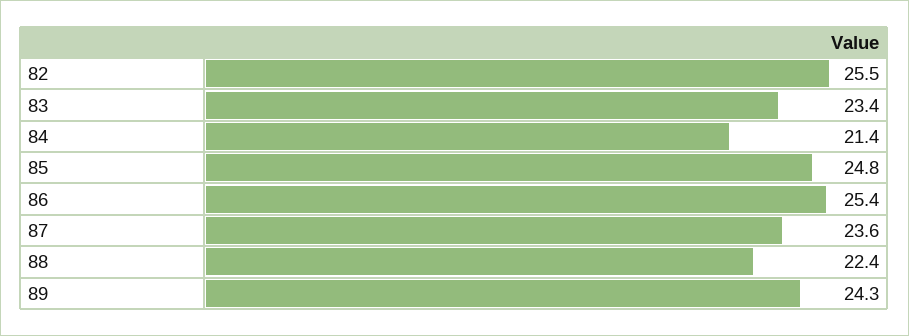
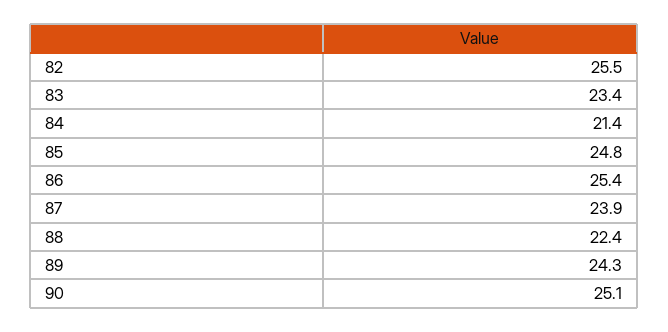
87: 23.6 -> 23.9
90: none -> 25.1

